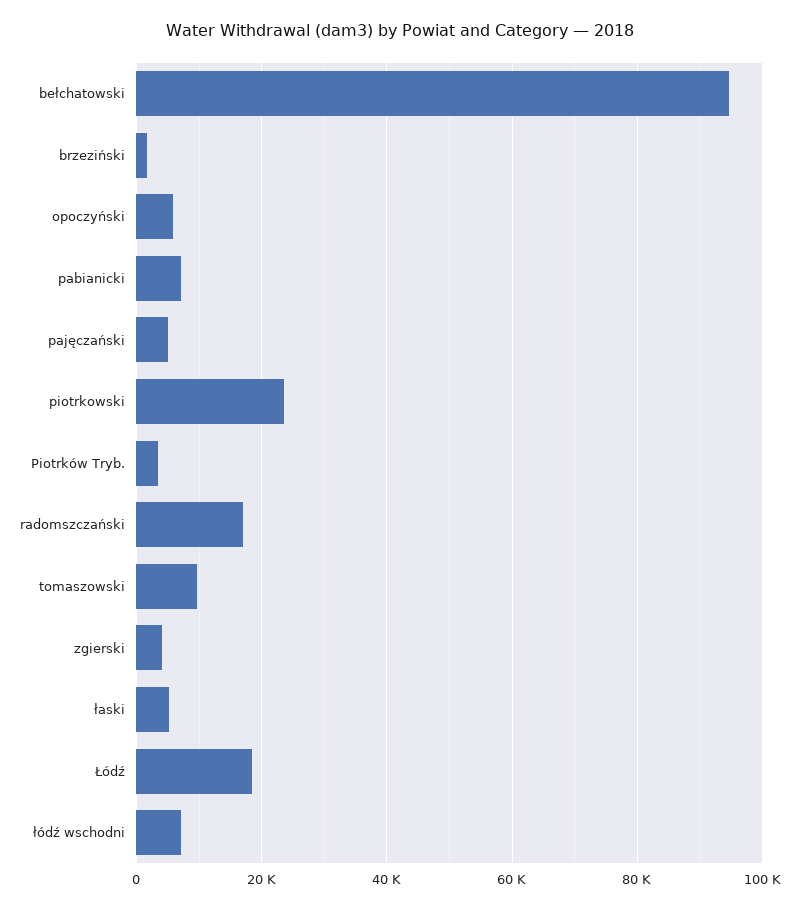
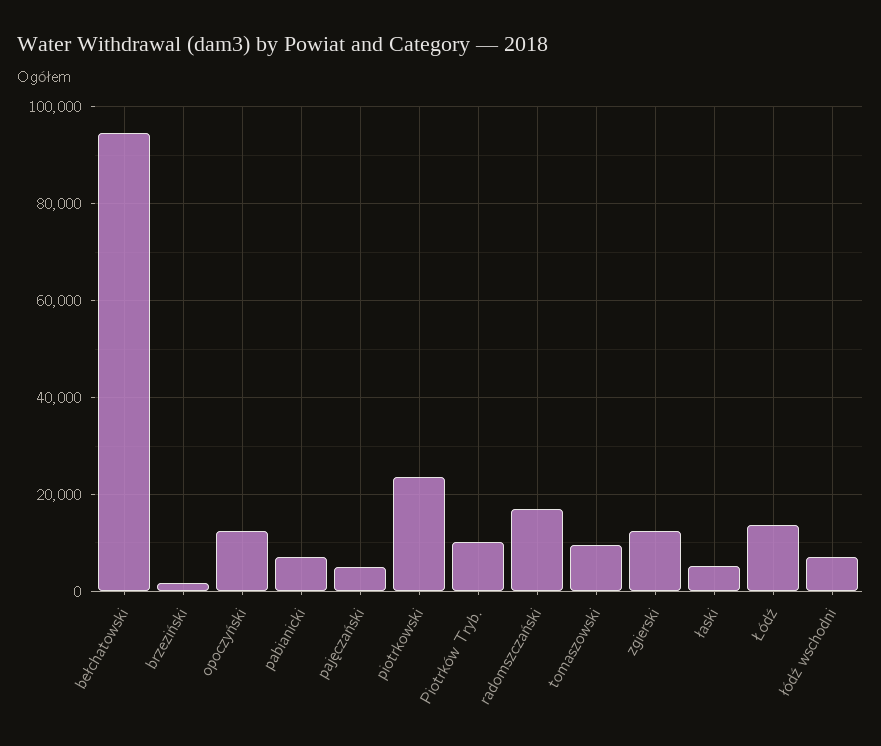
opoczyński: 6000 -> 12000
Piotrków Tryb.: 4000 -> 10000
zgierski: 4000 -> 12000
Łódź: 18000 -> 14000

